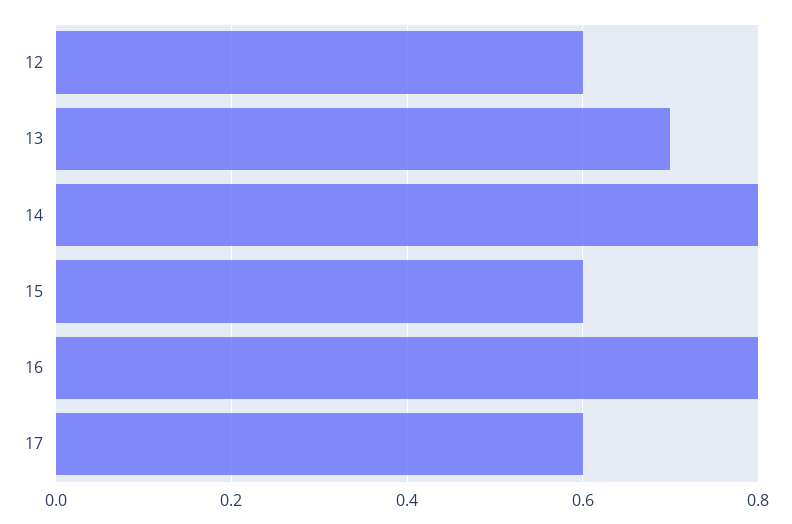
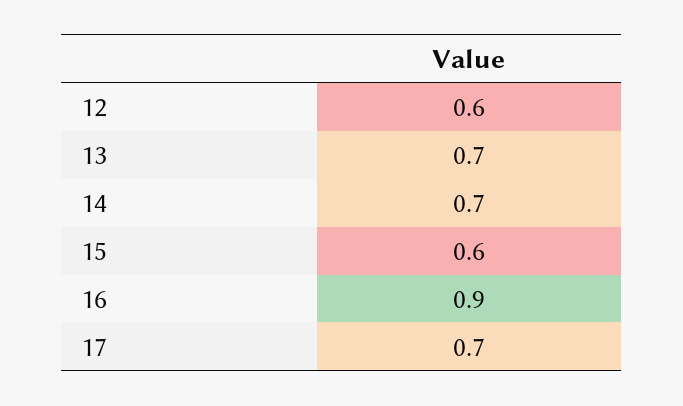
14: 0.8 -> 0.7
16: 0.8 -> 0.9
17: 0.6 -> 0.7

